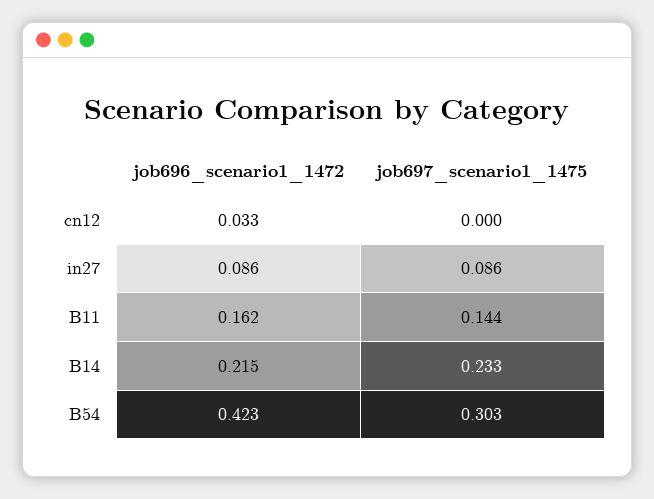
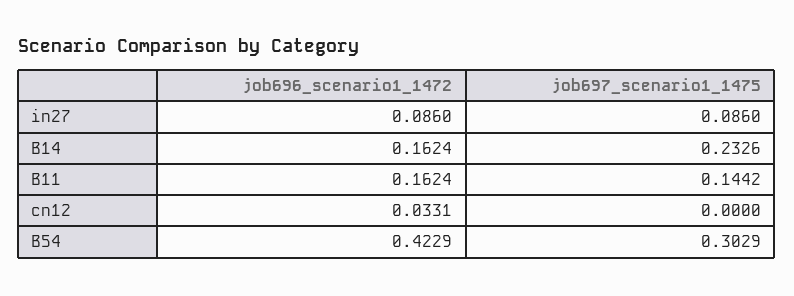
job696_scenario1_1472, B14: 0.215 -> 0.1624

